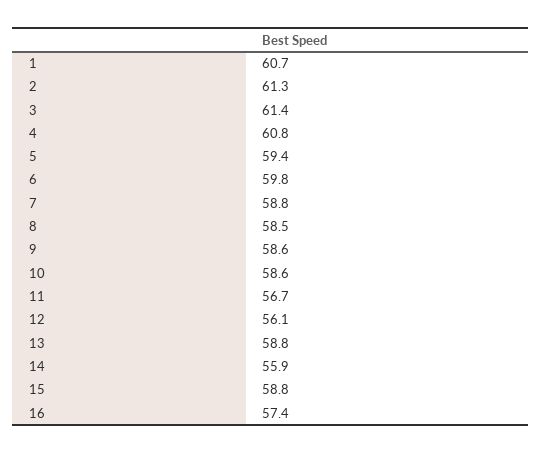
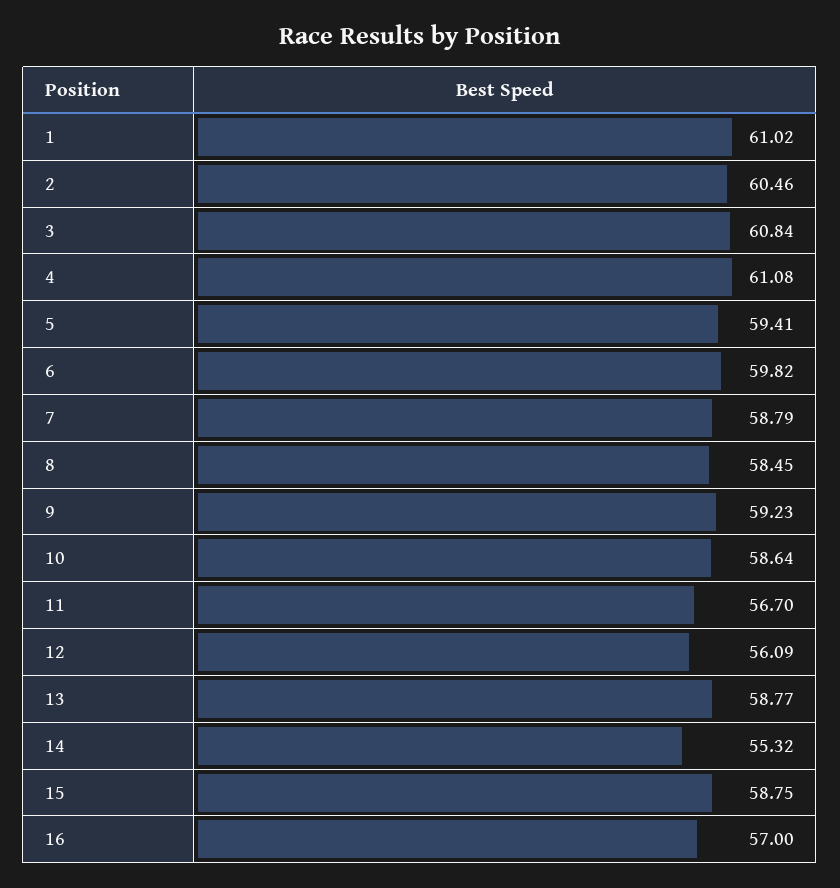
1: 60.7 -> 61.02
2: 61.3 -> 60.46
3: 61.4 -> 60.84
4: 60.8 -> 61.08
9: 58.6 -> 59.23
14: 55.9 -> 55.32
16: 57.4 -> 57

